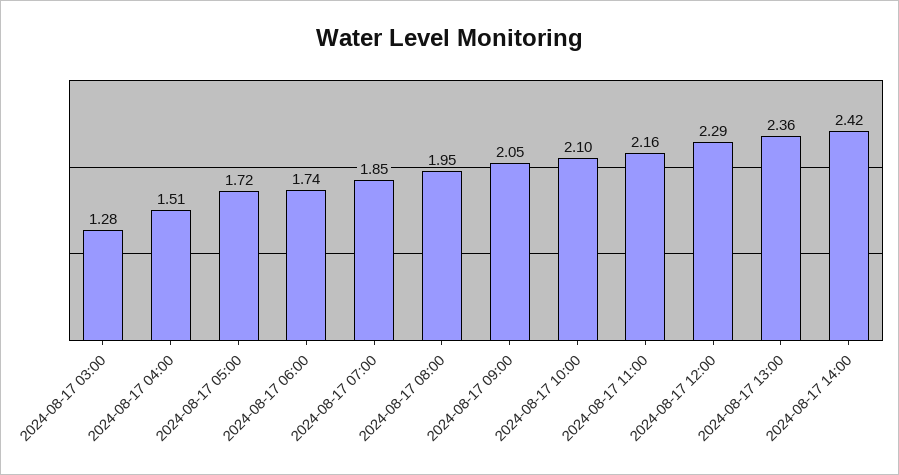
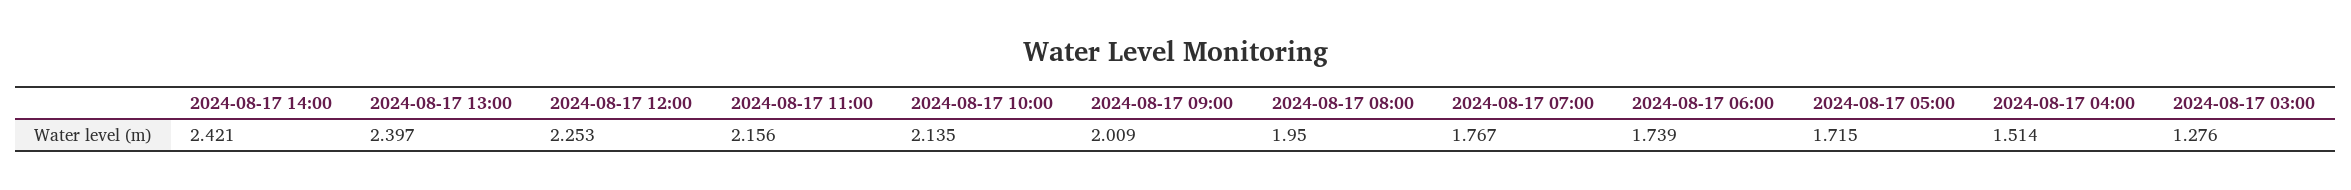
2024-08-17 07:00: 1.85 -> 1.767
2024-08-17 09:00: 2.05 -> 2.009
2024-08-17 10:00: 2.1 -> 2.135
2024-08-17 12:00: 2.29 -> 2.253
2024-08-17 13:00: 2.36 -> 2.397

